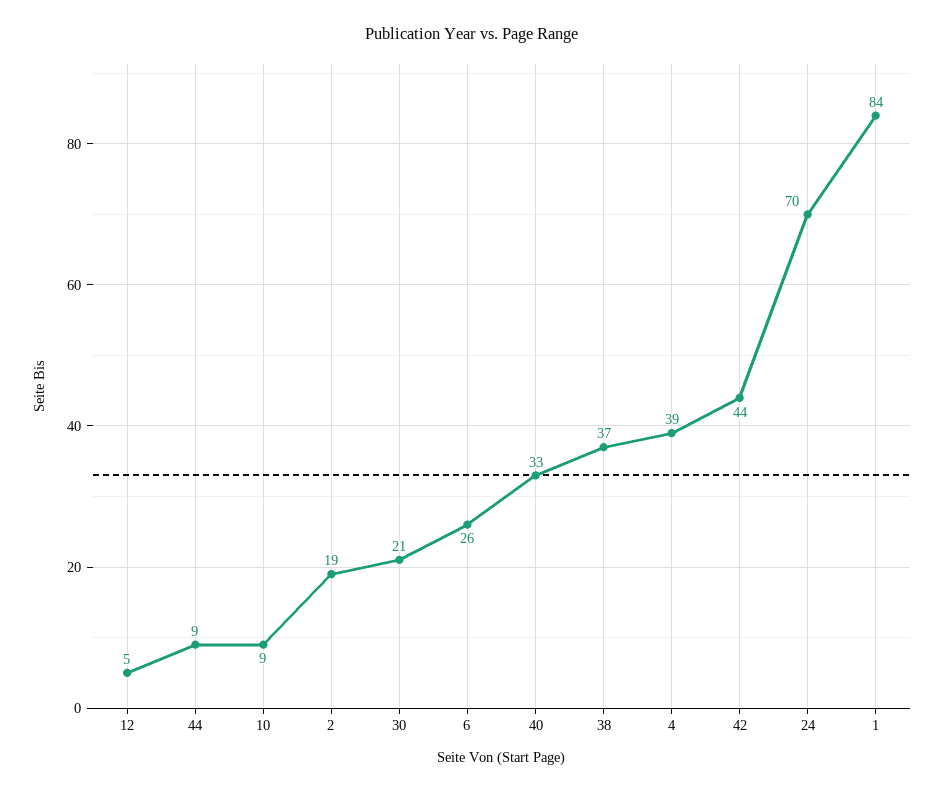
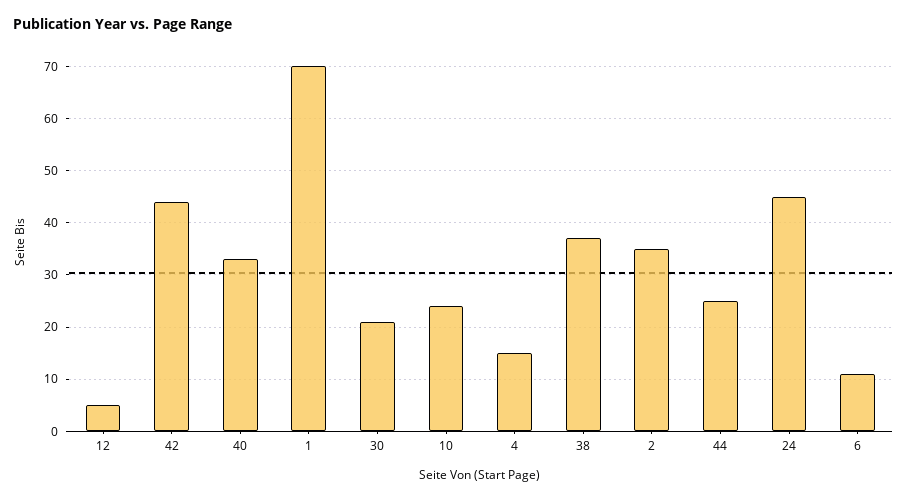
44: 9 -> 25
10: 9 -> 25
2: 19 -> 35
6: 26 -> 10
4: 39 -> 15
24: 70 -> 45
1: 84 -> 70

